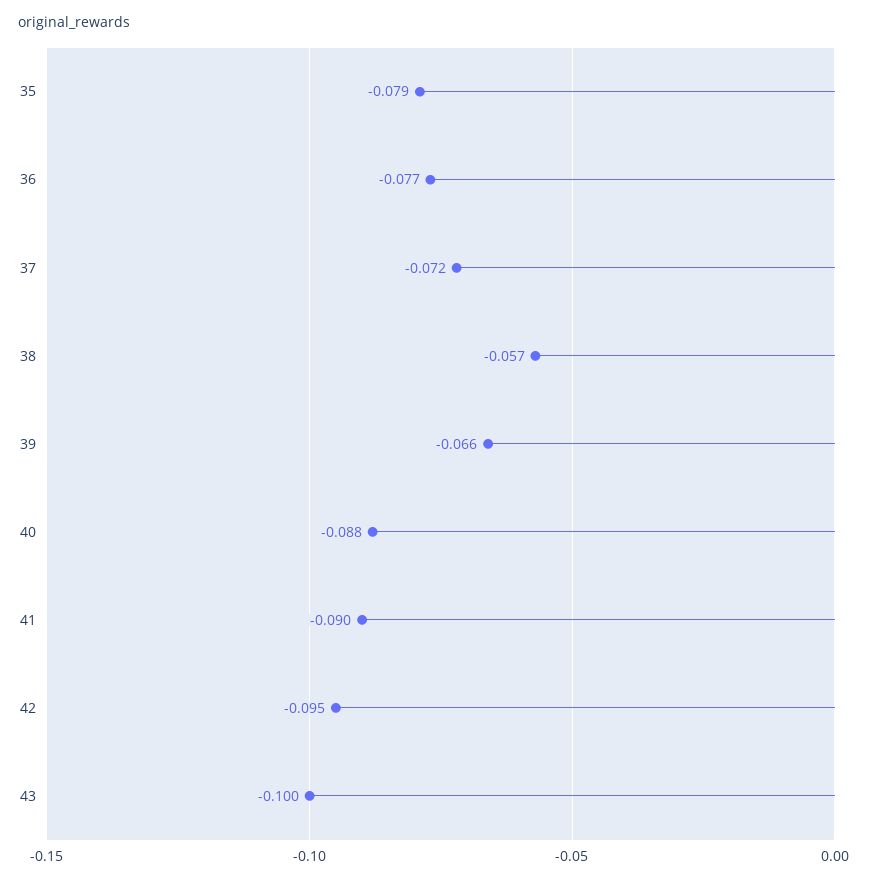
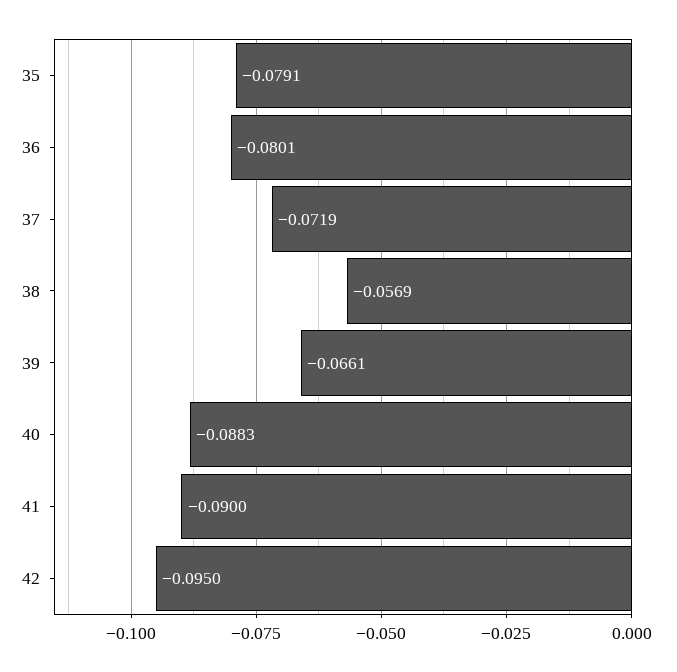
36: -0.077 -> -0.0801
43: -0.1 -> none

